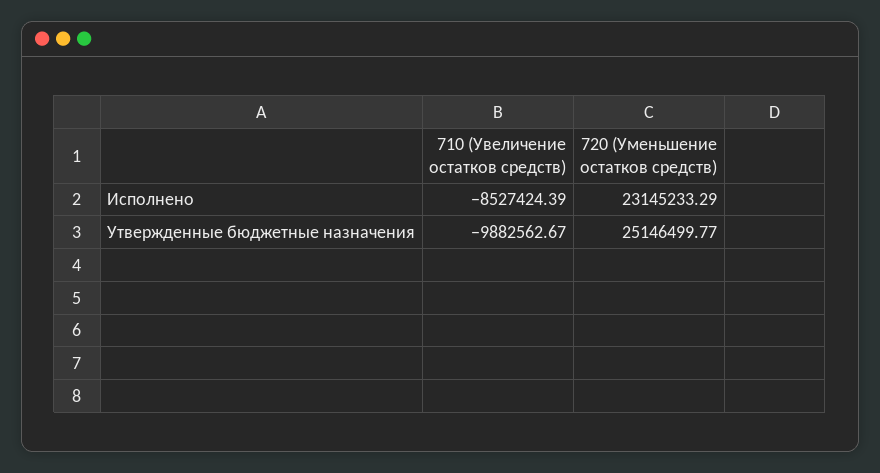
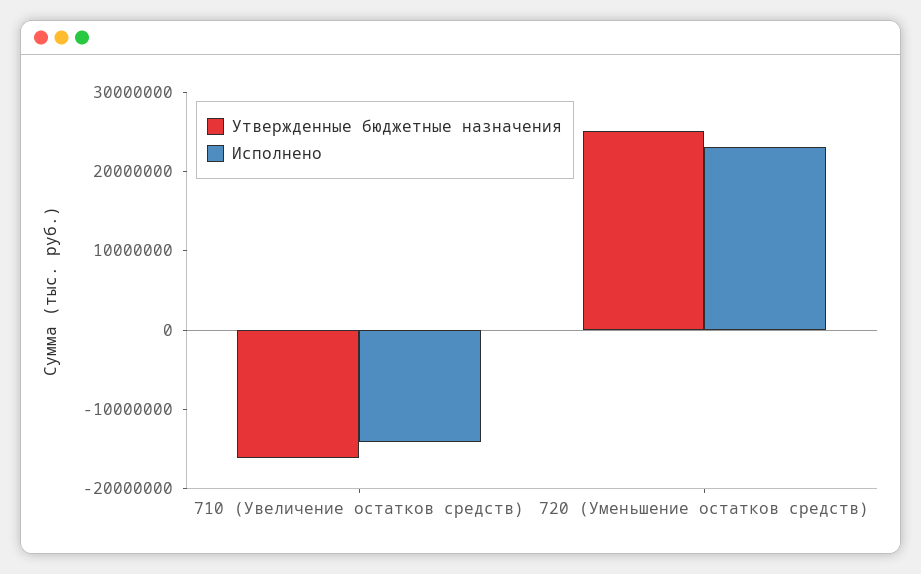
Исполнено, 710 (Увеличение остатков средств): -8527424.39 -> -14000000
Утвержденные бюджетные назначения, 710 (Увеличение остатков средств): -9882562.67 -> -16000000

